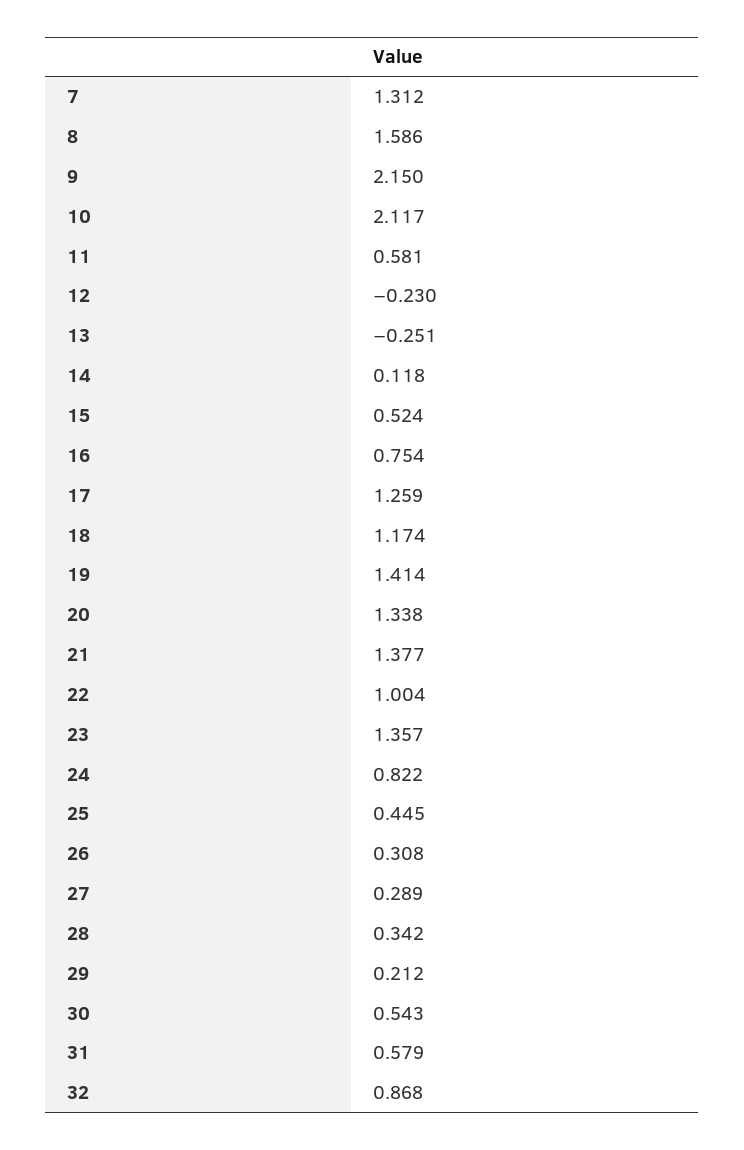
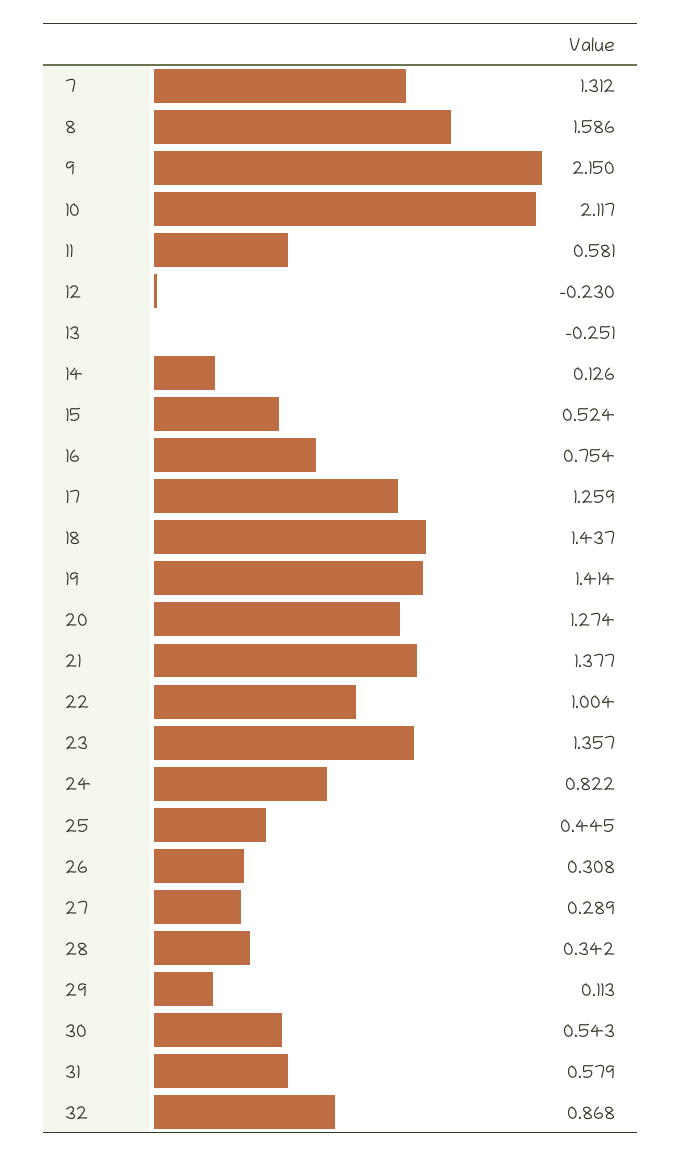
14: 0.118 -> 0.126
18: 1.174 -> 1.437
20: 1.338 -> 1.274
29: 0.212 -> 0.113

